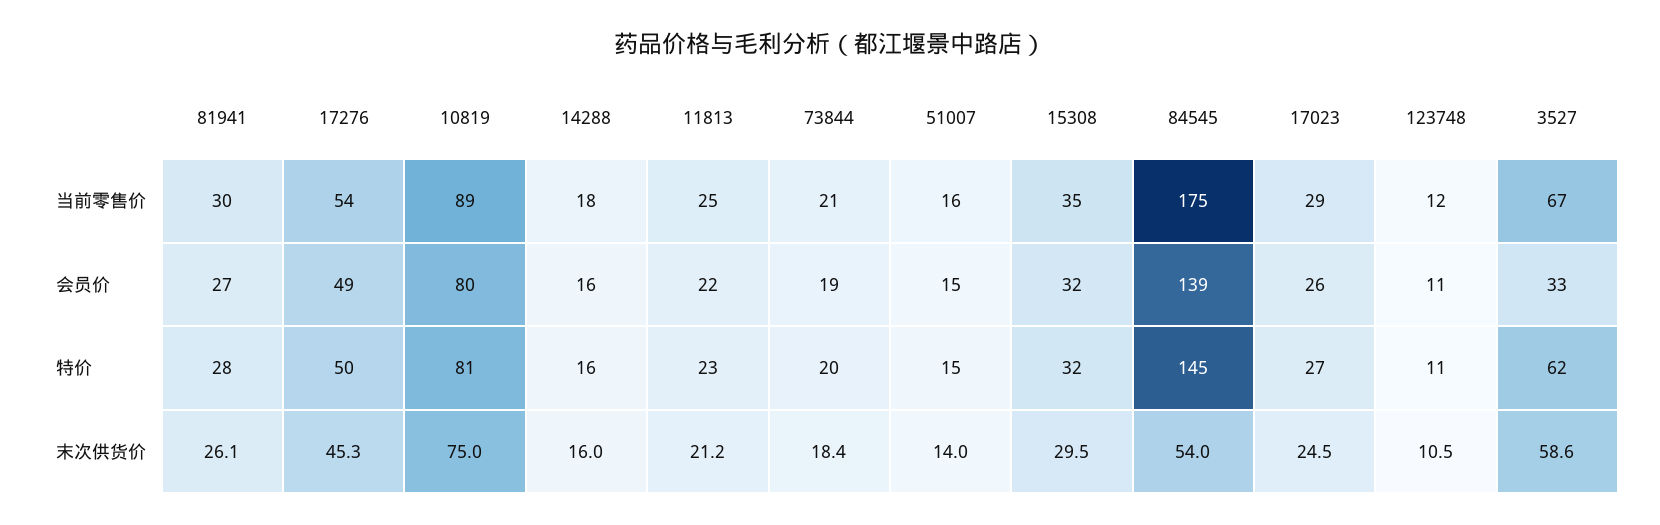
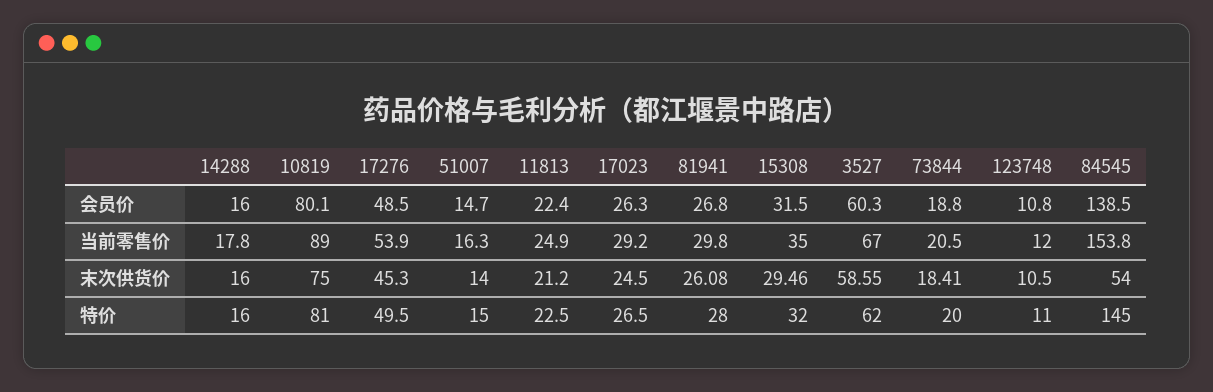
84545, 当前零售价: 175 -> 153.8
3527, 会员价: 33 -> 60.3

